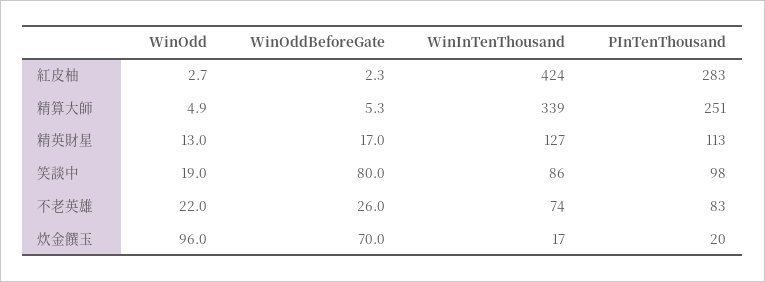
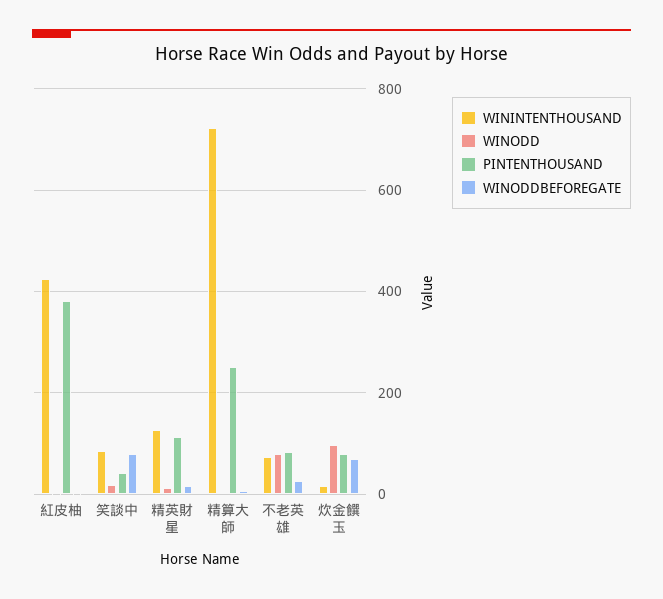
PInTenThousand, 紅皮柚: 283 -> 380
WinInTenThousand, 精算大師: 339 -> 720
PInTenThousand, 笑談中: 98 -> 40
WinOdd, 不老英雄: 22 -> 80
PInTenThousand, 炊金饌玉: 20 -> 80

